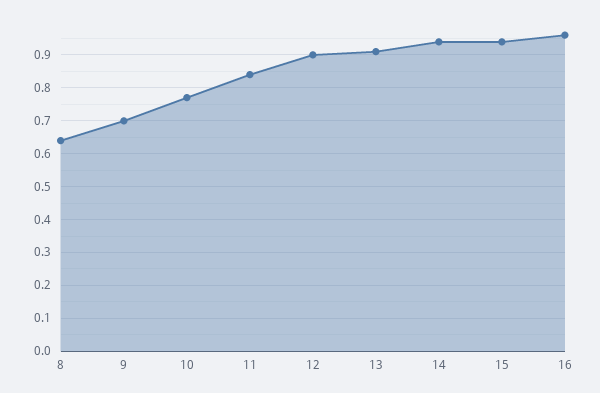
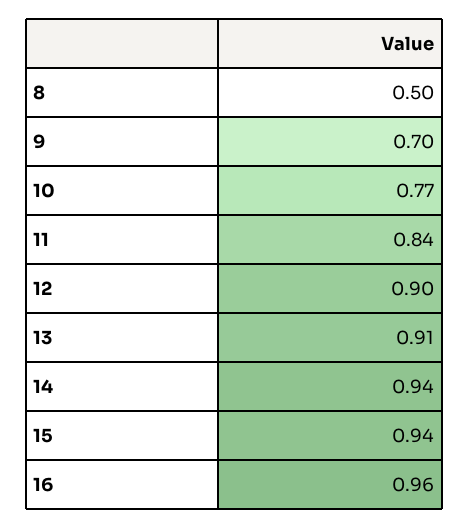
8: 0.65 -> 0.5

